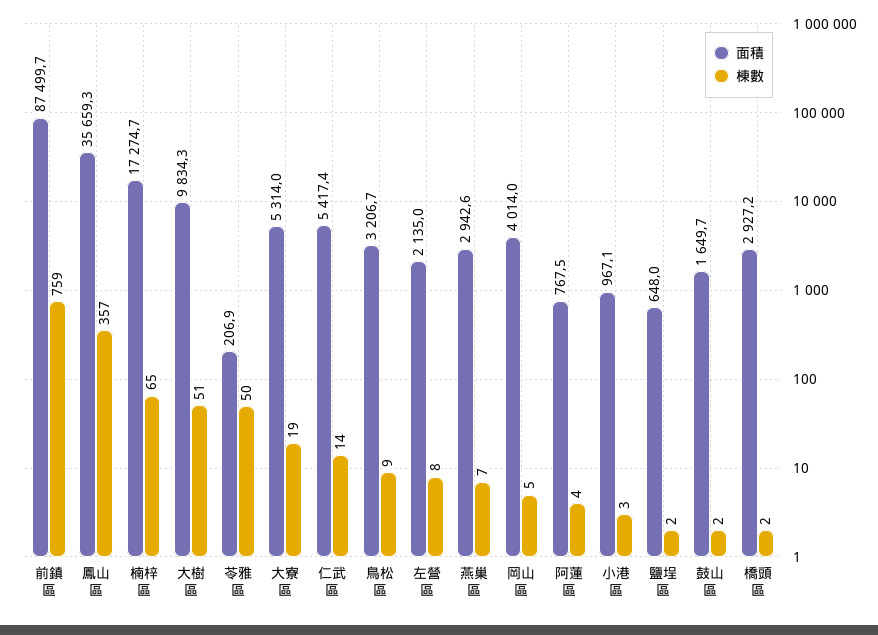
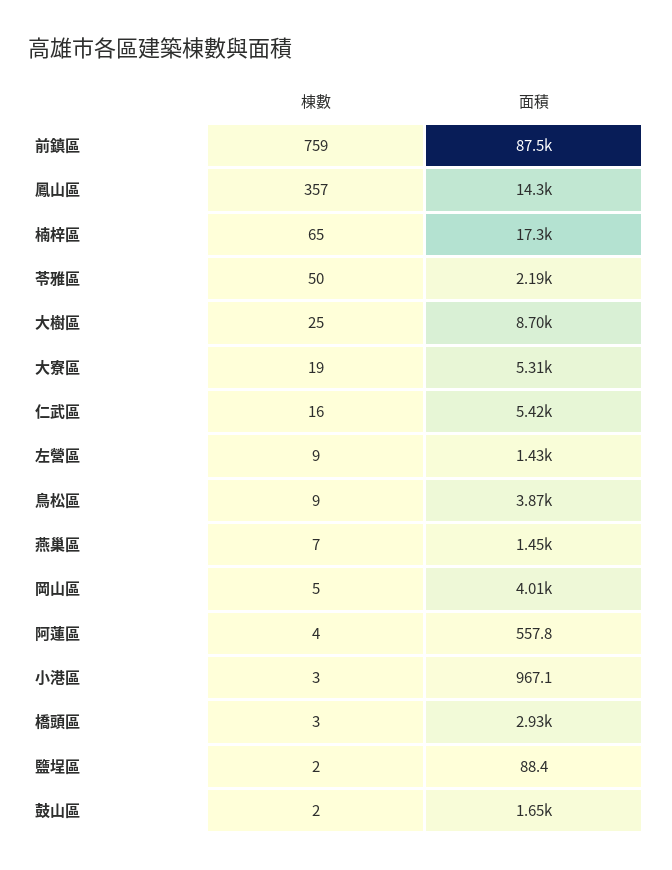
面積, 鳳山區: 35659.3 -> 14300
面積, 大樹區: 9834.3 -> 8700
棟數, 大樹區: 51 -> 25
面積, 苓雅區: 206.9 -> 2190
棟數, 仁武區: 14 -> 16
面積, 鳥松區: 3206.7 -> 3870
面積, 左營區: 2135 -> 1430
棟數, 左營區: 8 -> 9
面積, 燕巢區: 2942.6 -> 1450
面積, 阿蓮區: 767.5 -> 557.8
面積, 鹽埕區: 648 -> 88.4
棟數, 橋頭區: 2 -> 3

